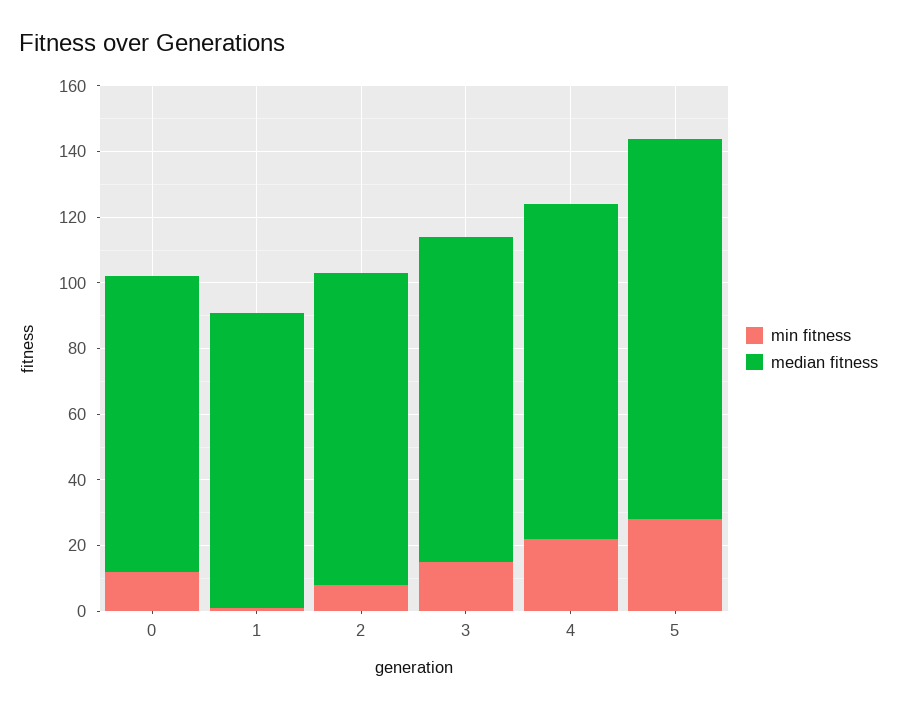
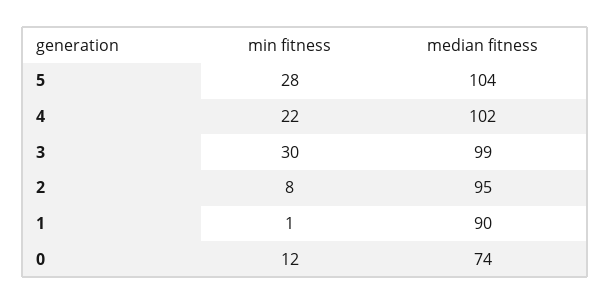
median fitness, 0: 90 -> 74
min fitness, 3: 15 -> 30
median fitness, 5: 115 -> 104

